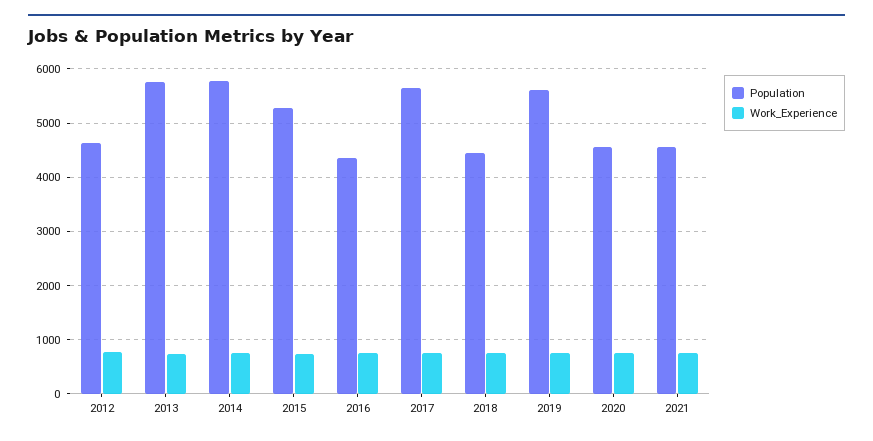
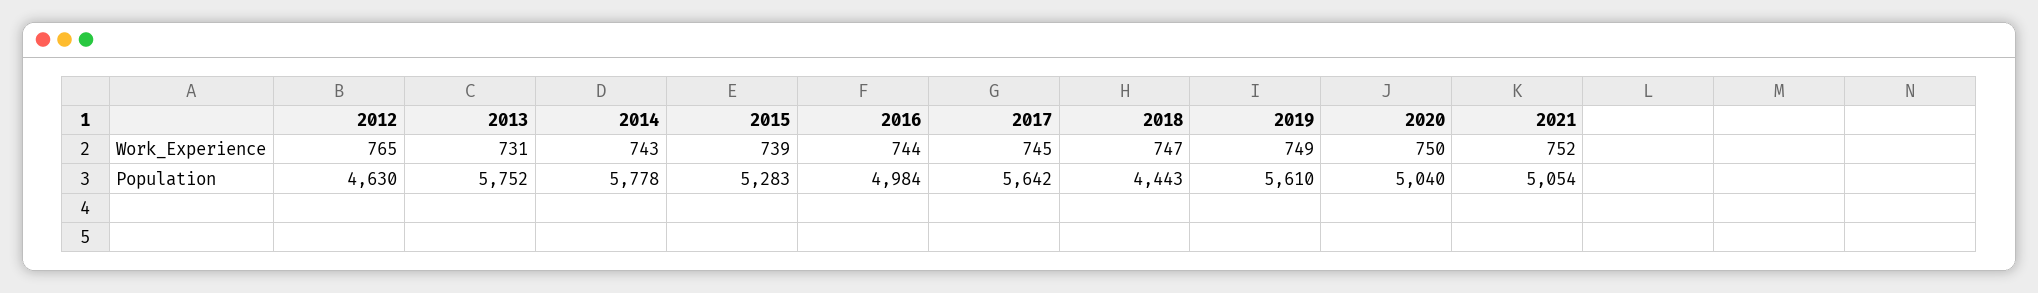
Population, 2016: 4400 -> 4984
Population, 2020: 4600 -> 5040
Population, 2021: 4600 -> 5054

